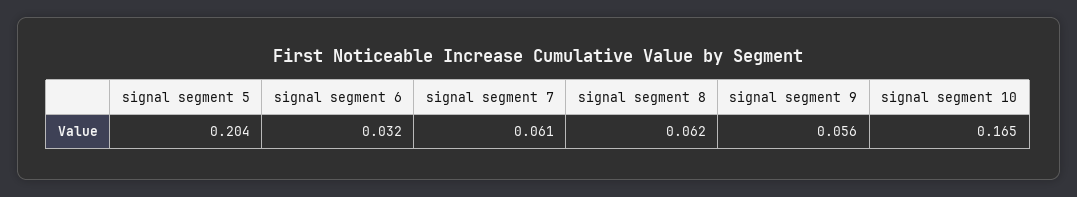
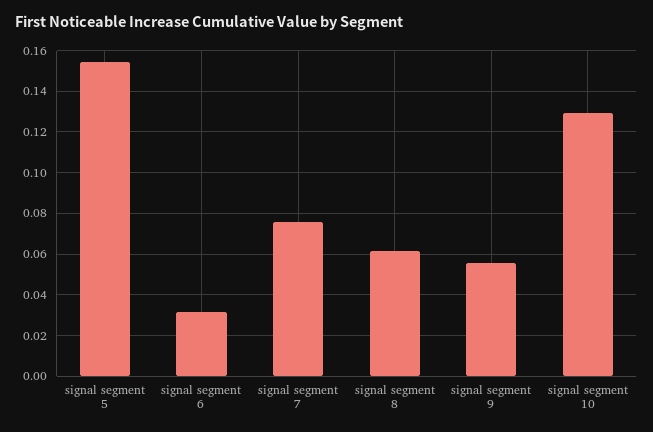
signal segment 5: 0.204 -> 0.155
signal segment 7: 0.061 -> 0.075
signal segment 10: 0.165 -> 0.13

